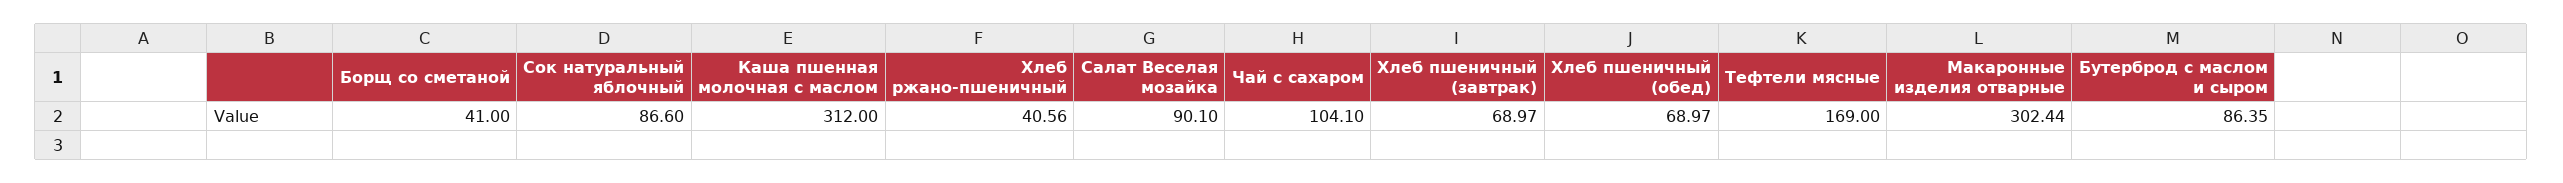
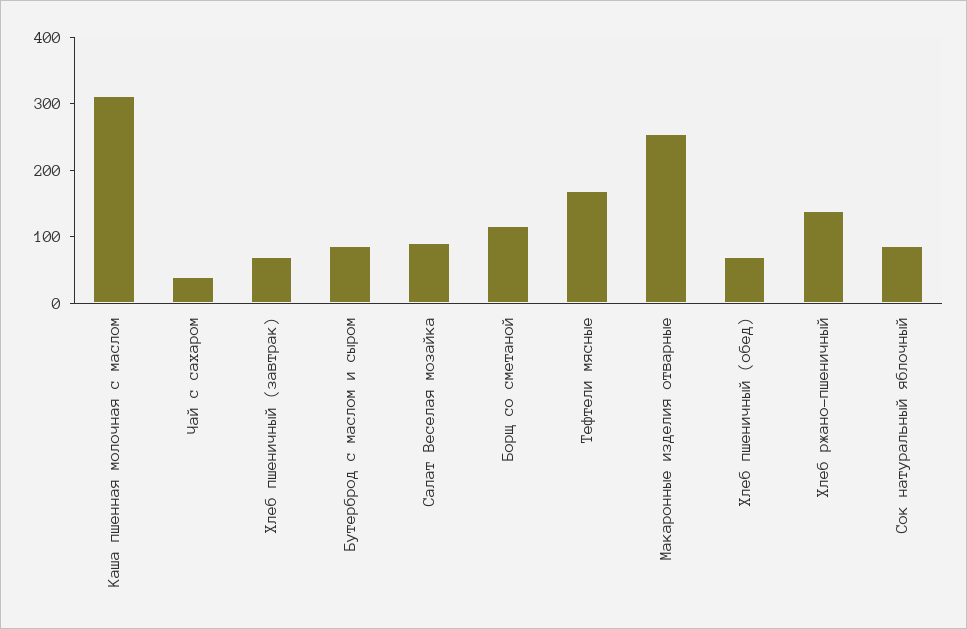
Борщ со сметаной: 41 -> 120
Хлеб ржано-пшеничный: 40.56 -> 140
Чай с сахаром: 104.1 -> 40
Макаронные изделия отварные: 302.44 -> 260

